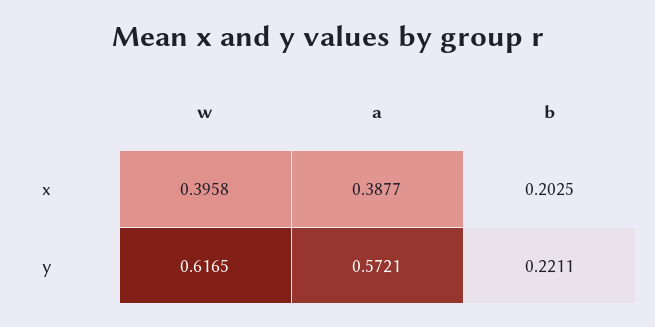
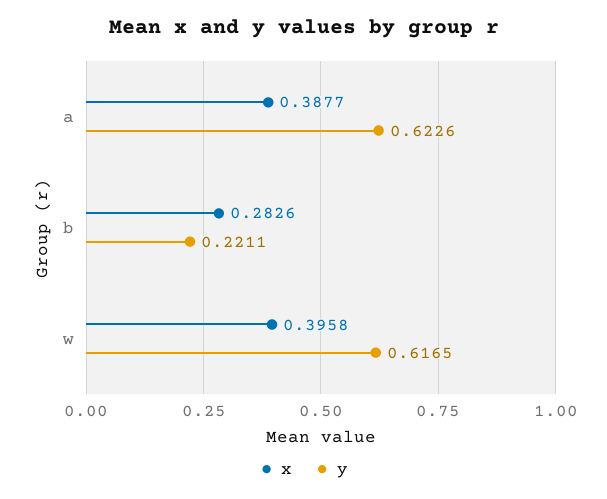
x, b: 0.2025 -> 0.2826
y, a: 0.5721 -> 0.6226

